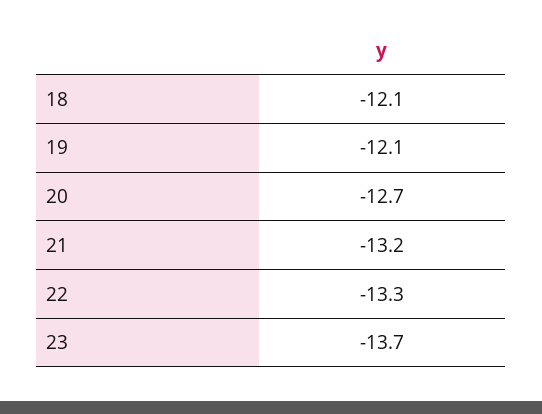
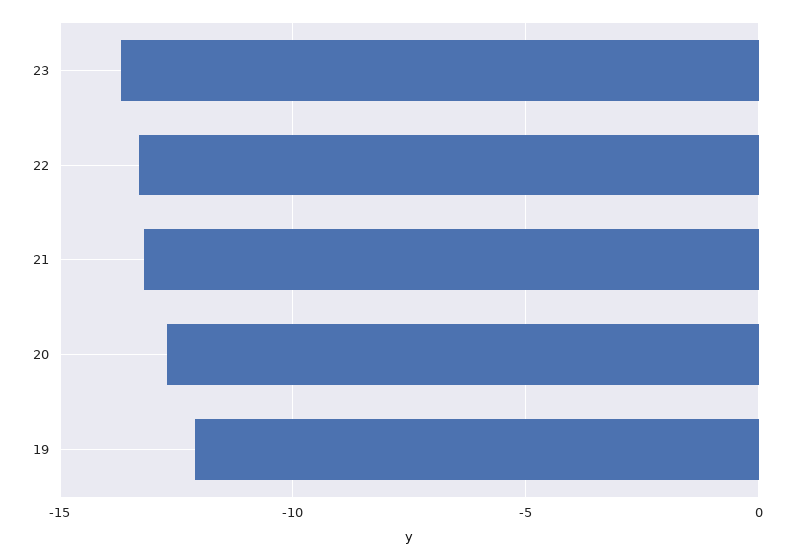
18: -12.1 -> none

